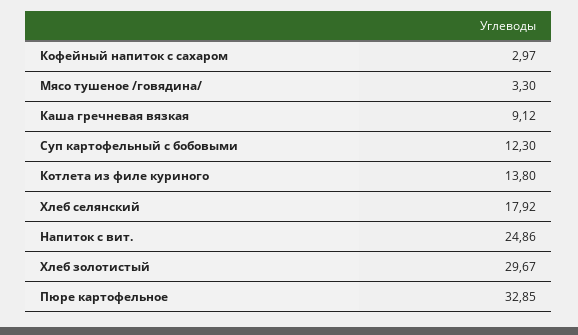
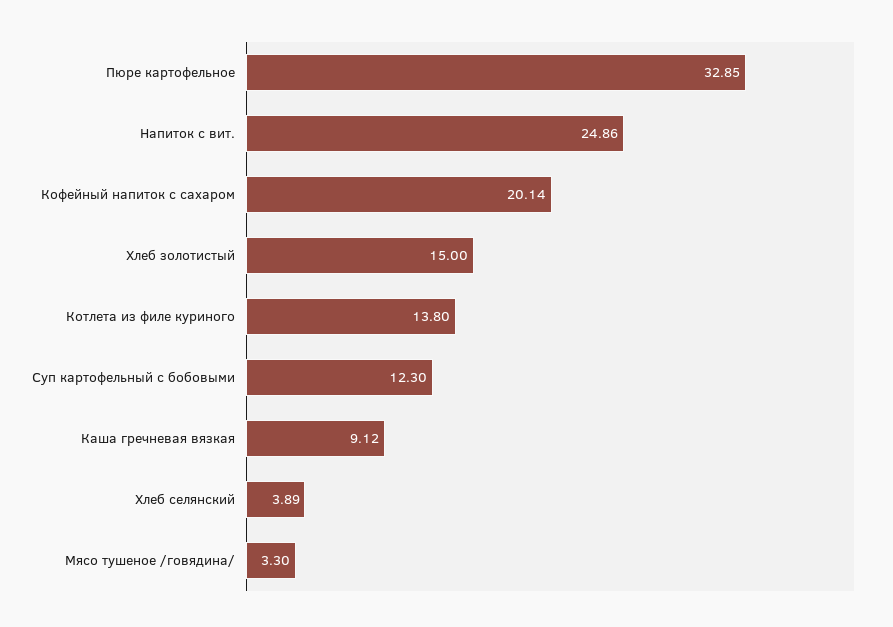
Кофейный напиток с сахаром: 2.97 -> 20.14
Хлеб селянский: 17.92 -> 3.89
Хлеб золотистый: 29.67 -> 15

